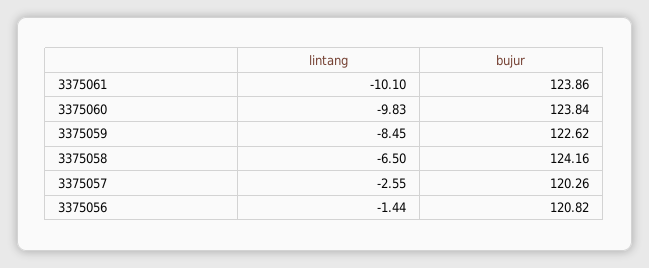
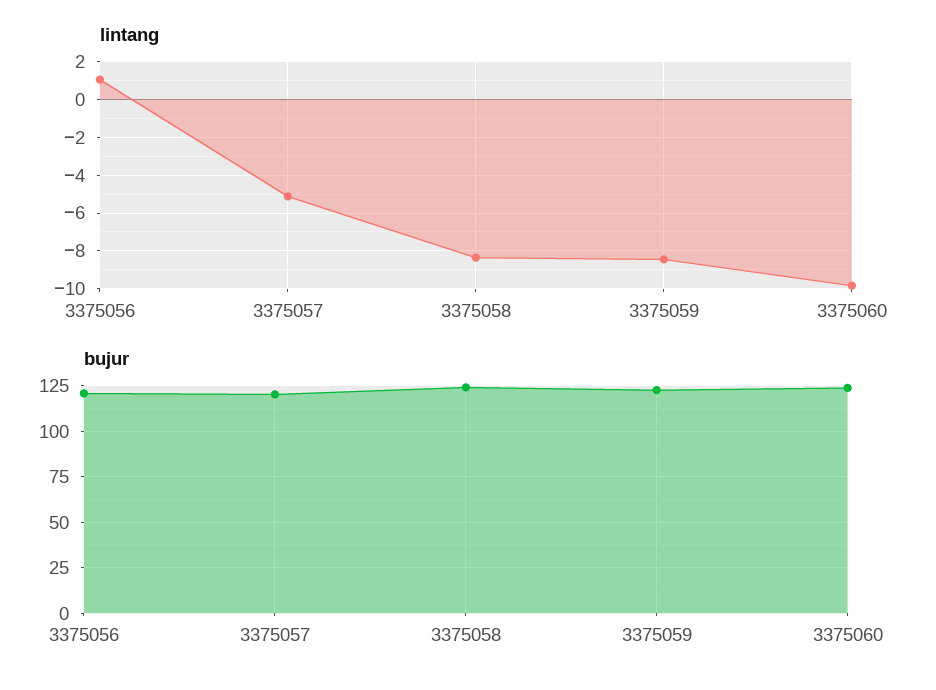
lintang, 3375061: -10.1 -> none
bujur, 3375061: 123.86 -> none
lintang, 3375058: -6.5 -> -8.5
lintang, 3375057: -2.55 -> -5
lintang, 3375056: -1.44 -> 1

